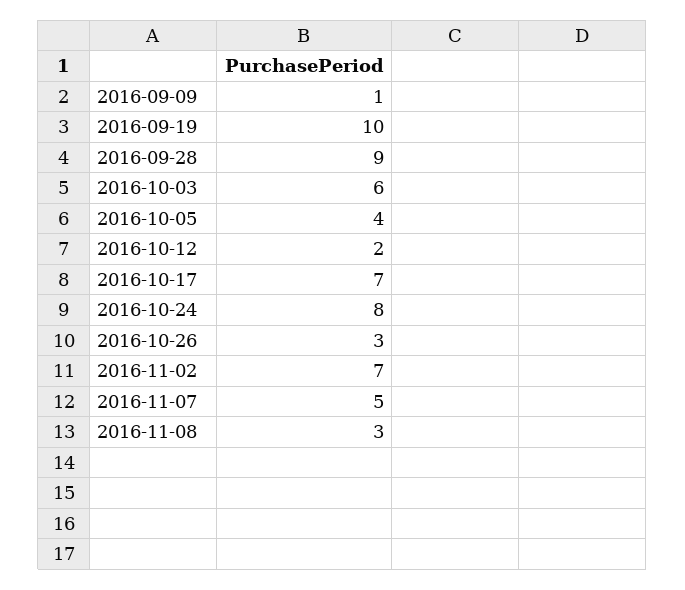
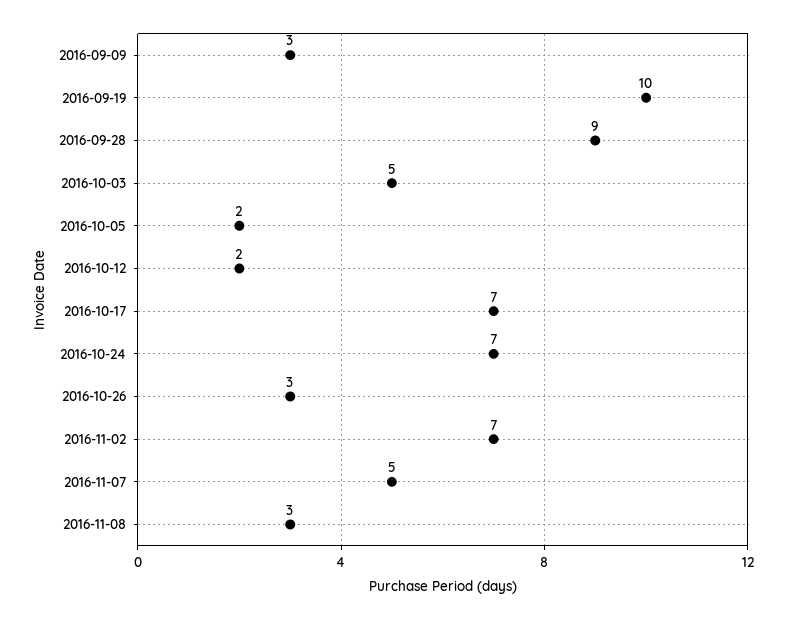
2016-09-09: 1 -> 3
2016-10-03: 6 -> 5
2016-10-05: 4 -> 2
2016-10-24: 8 -> 7

